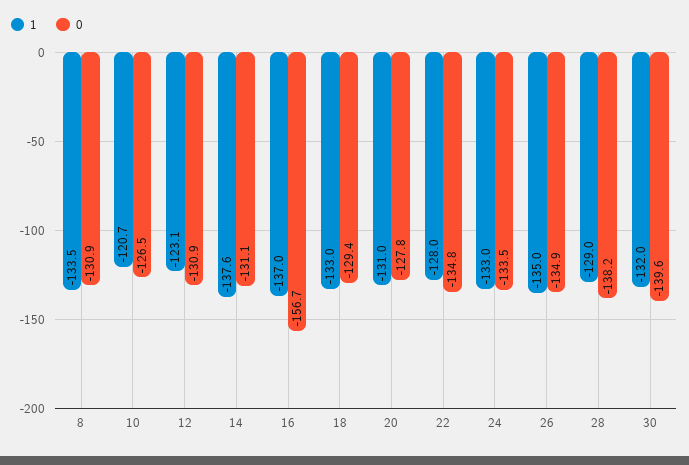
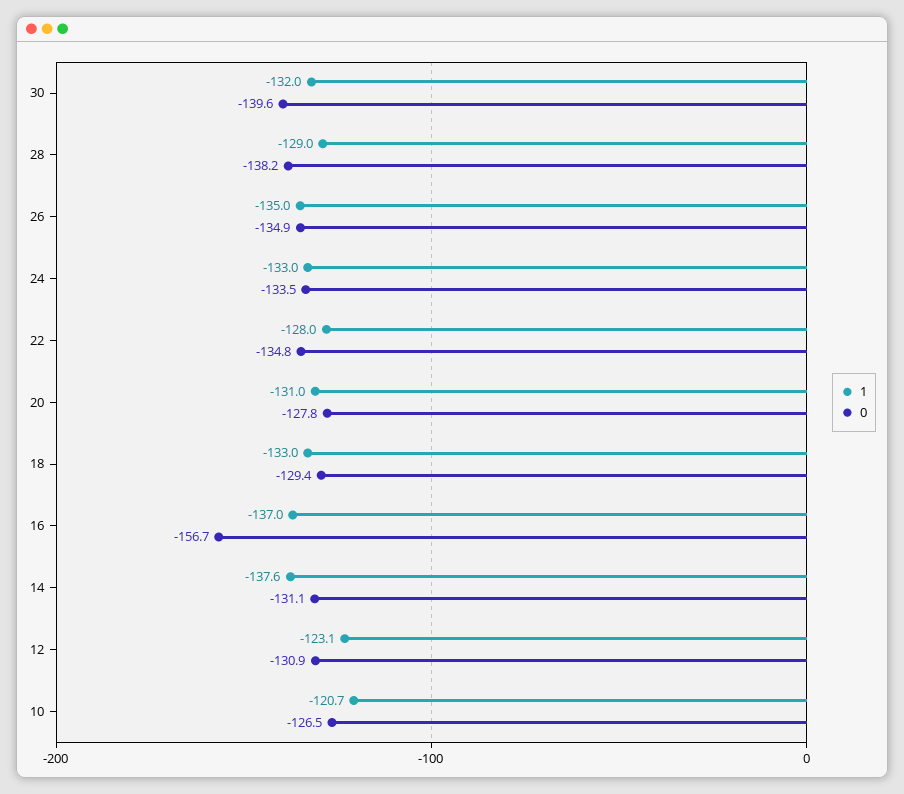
1, 8: -133.5 -> none
0, 8: -130.9 -> none

